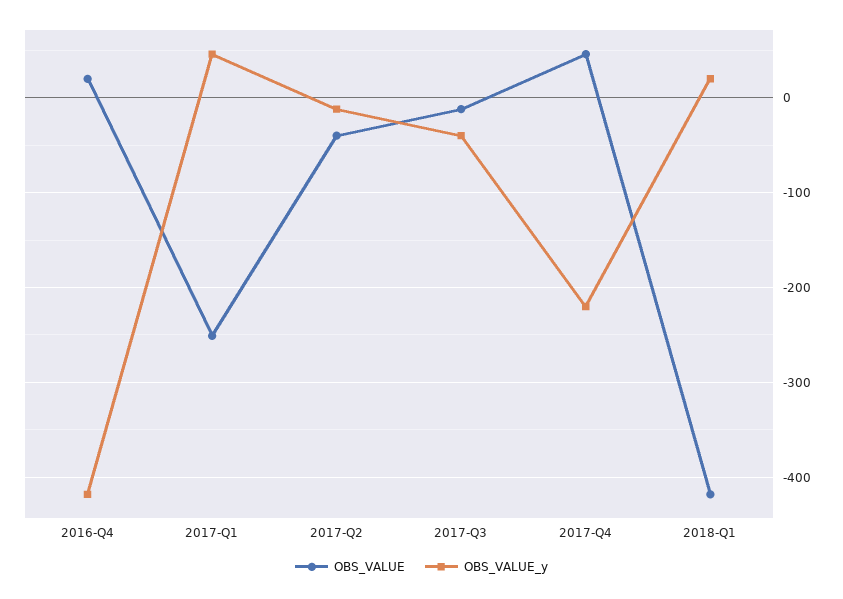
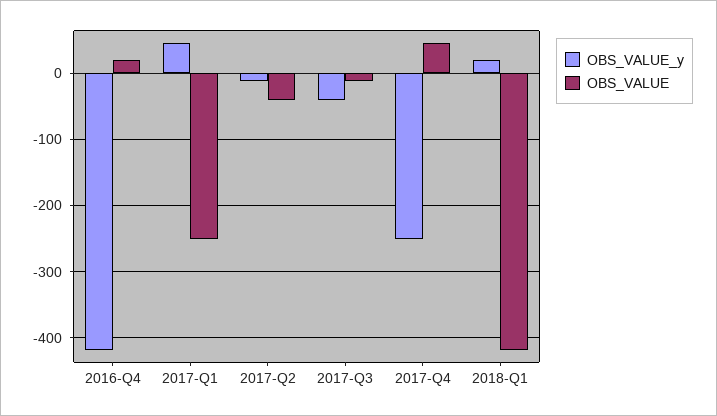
OBS_VALUE_y, 2017-Q4: -220 -> -250

